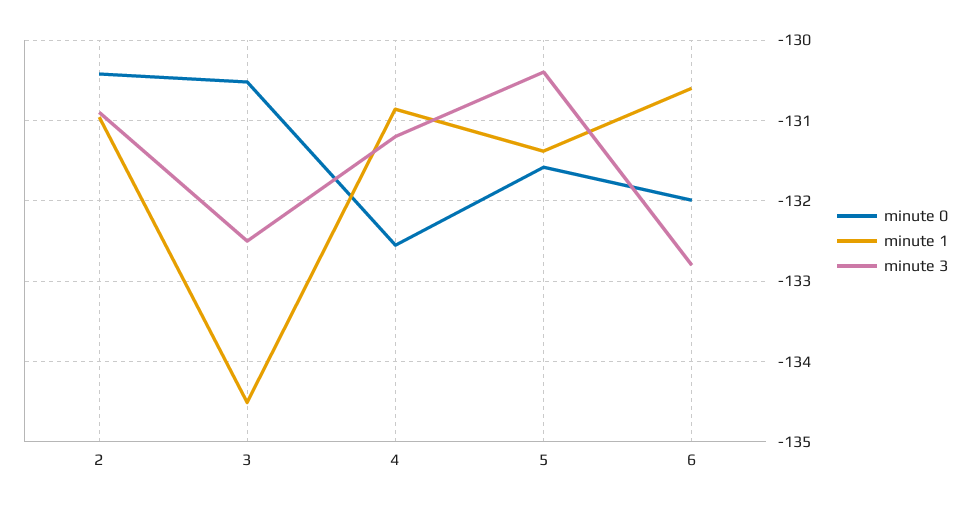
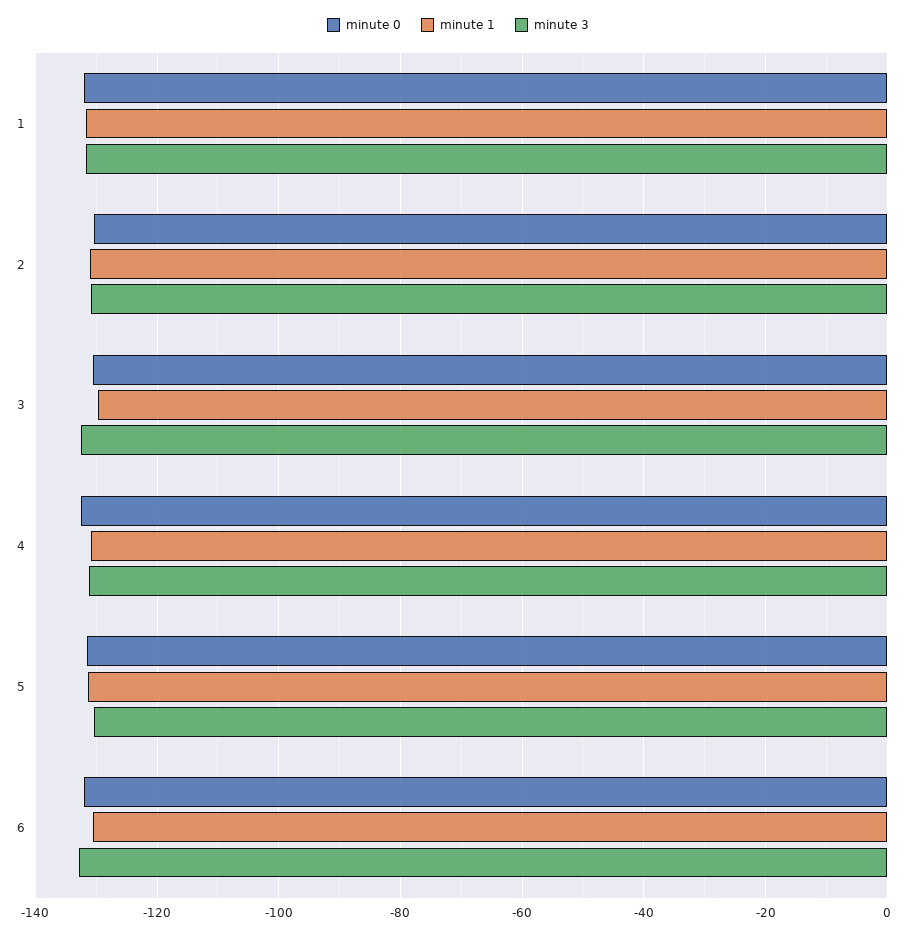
minute 1, 3: -134.5 -> -130
minute 0, 1: none -> -132
minute 1, 1: none -> -132
minute 3, 1: none -> -132

